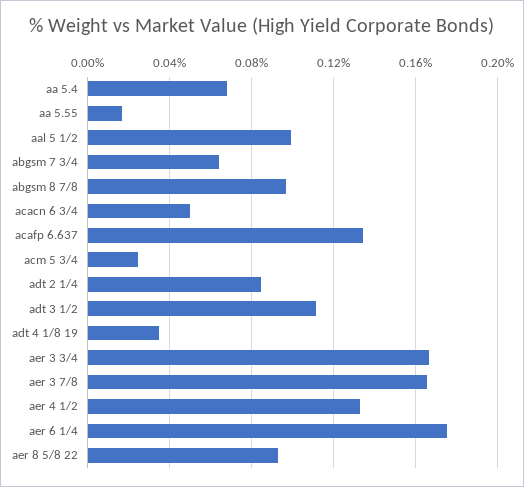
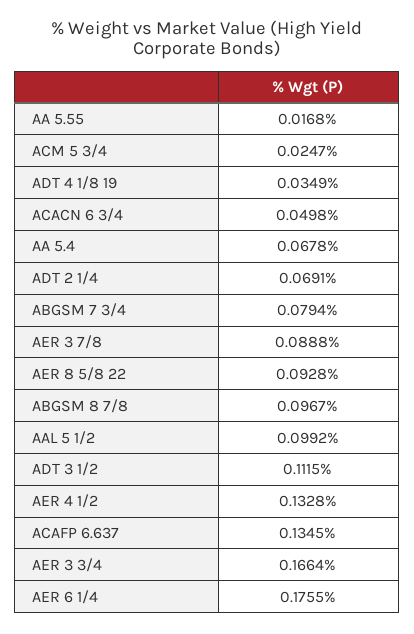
abgsm 7 3/4: 0.065 -> 0.0794
adt 2 1/4: 0.085 -> 0.0691
aer 3 7/8: 0.165 -> 0.0888

